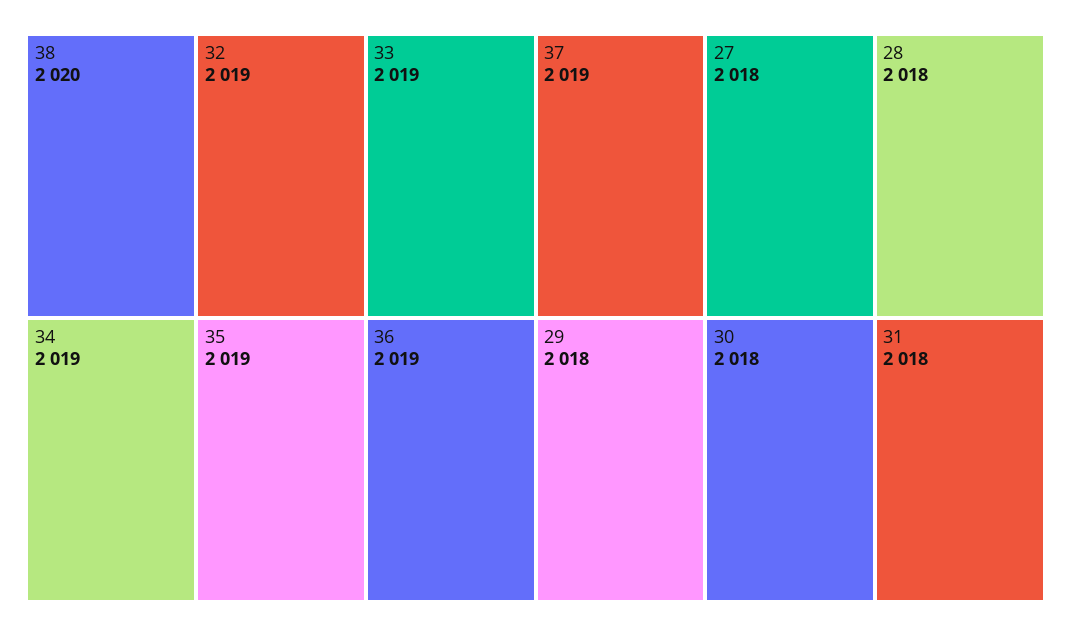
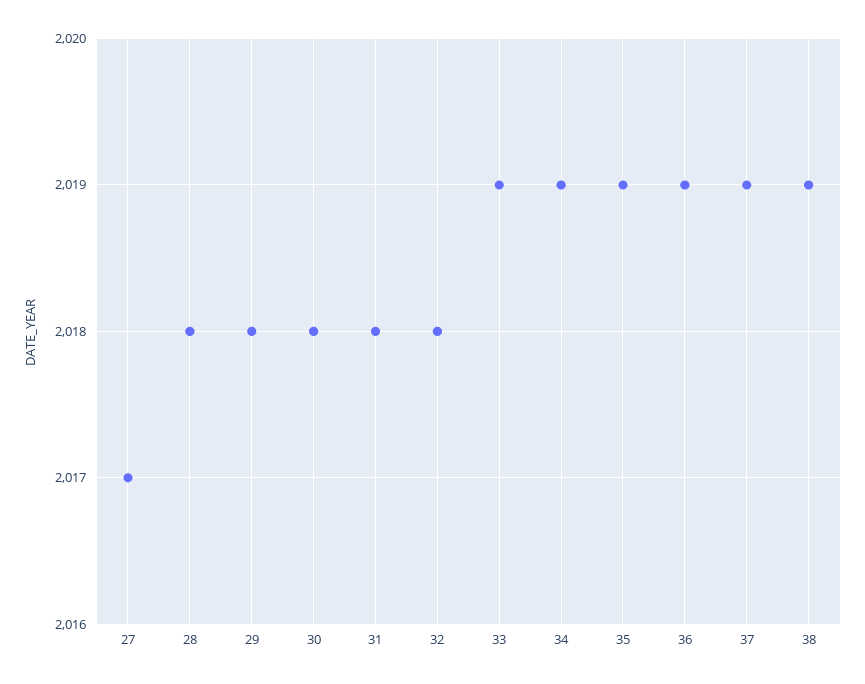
38: 2020 -> 2019
32: 2019 -> 2018
27: 2018 -> 2017

